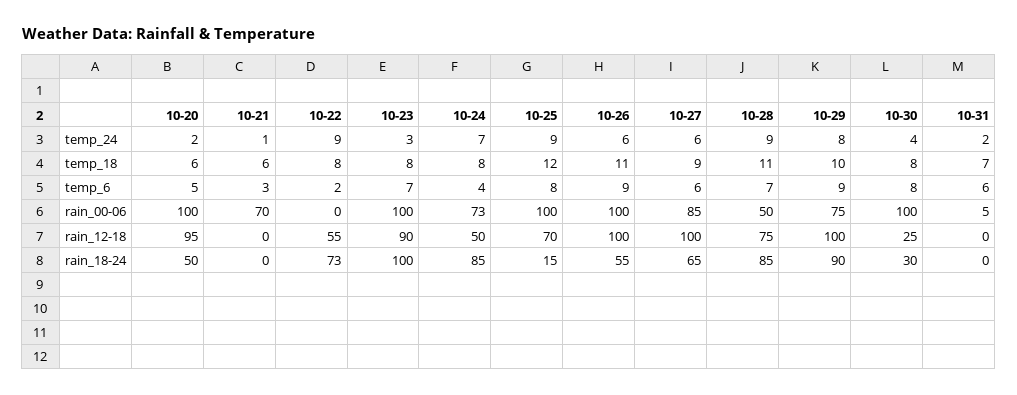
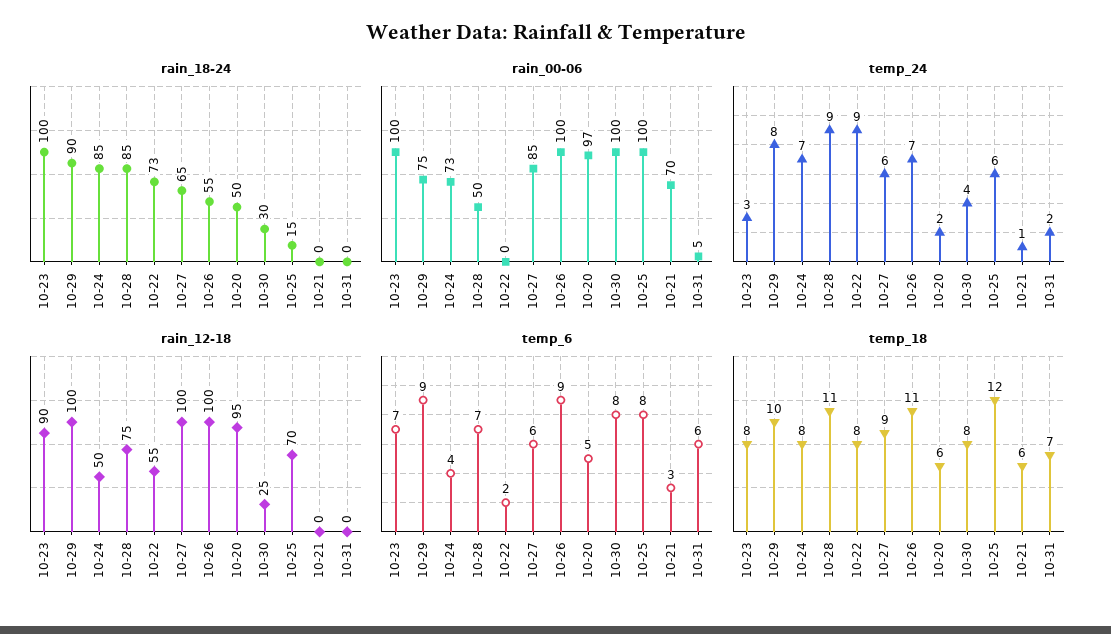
temp_24, 10-25: 9 -> 6
temp_24, 10-26: 6 -> 7
rain_00-06, 10-20: 100 -> 97

